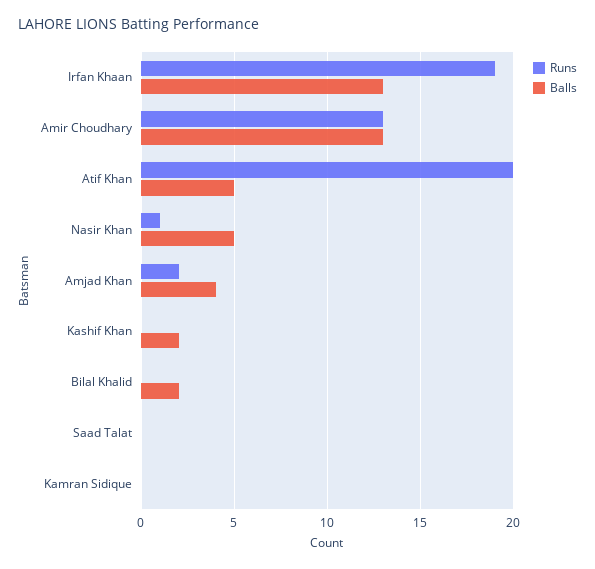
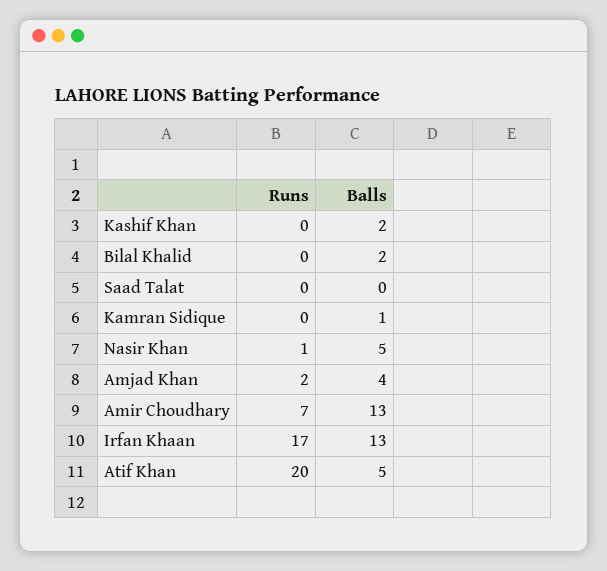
Runs, Irfan Khaan: 19 -> 17
Runs, Amir Choudhary: 13 -> 7
Balls, Kamran Sidique: 0 -> 1

